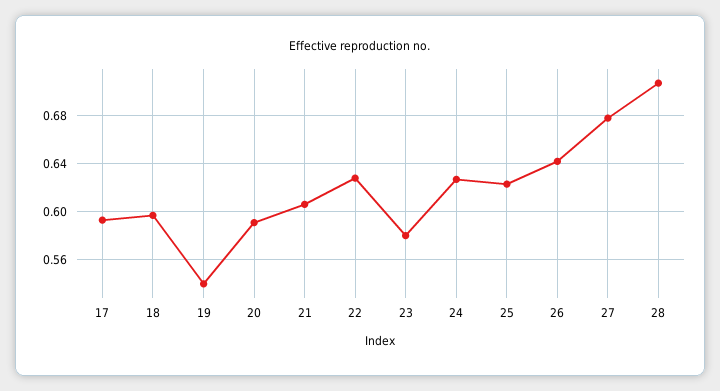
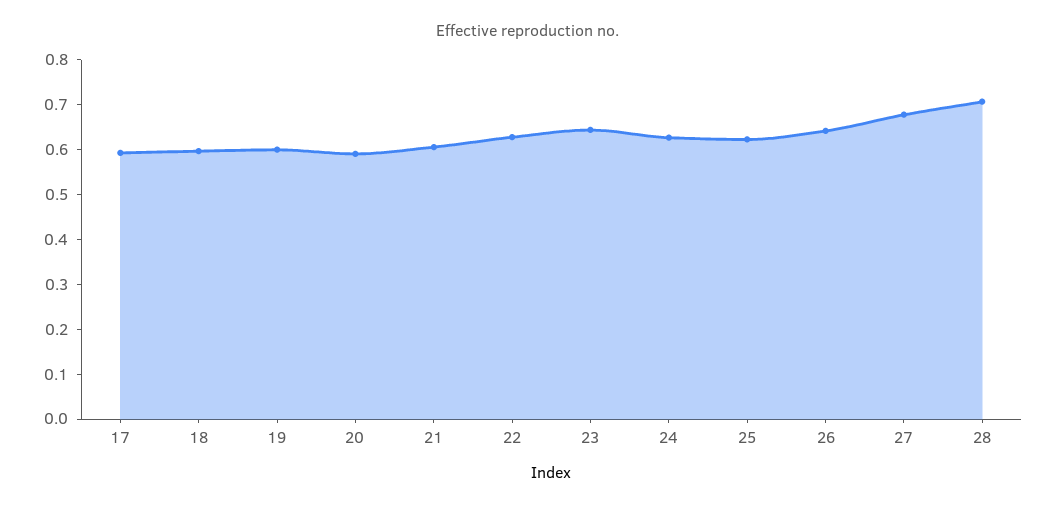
19: 0.54 -> 0.6
23: 0.58 -> 0.64

